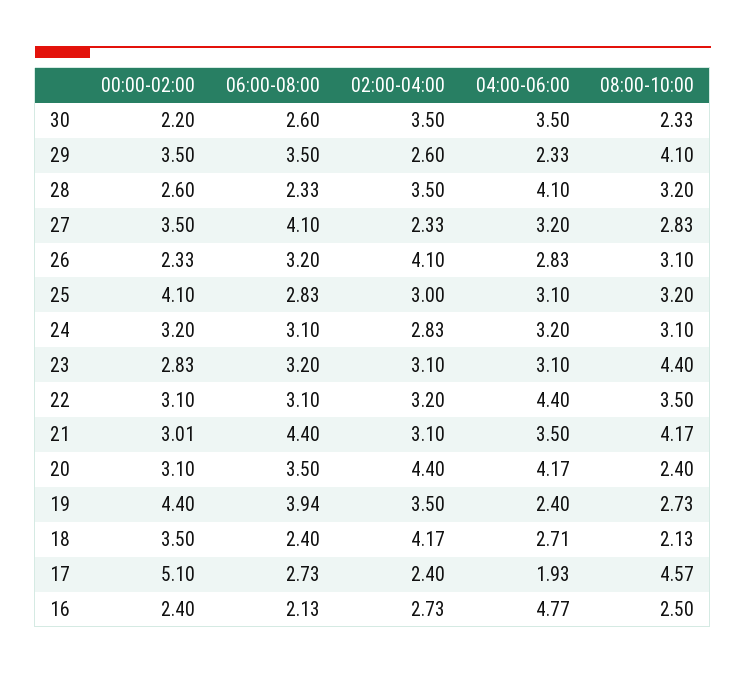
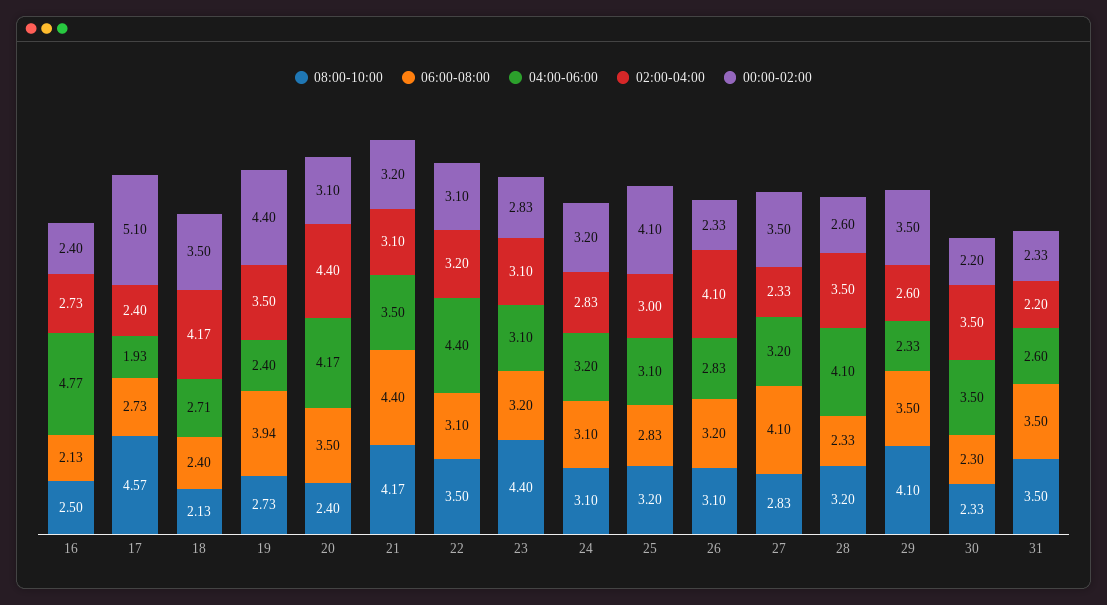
06:00-08:00, 30: 2.6 -> 2.3
00:00-02:00, 21: 3.01 -> 3.2
08:00-10:00, 31: none -> 3.5
06:00-08:00, 31: none -> 3.5
04:00-06:00, 31: none -> 2.6
02:00-04:00, 31: none -> 2.2
00:00-02:00, 31: none -> 2.33

